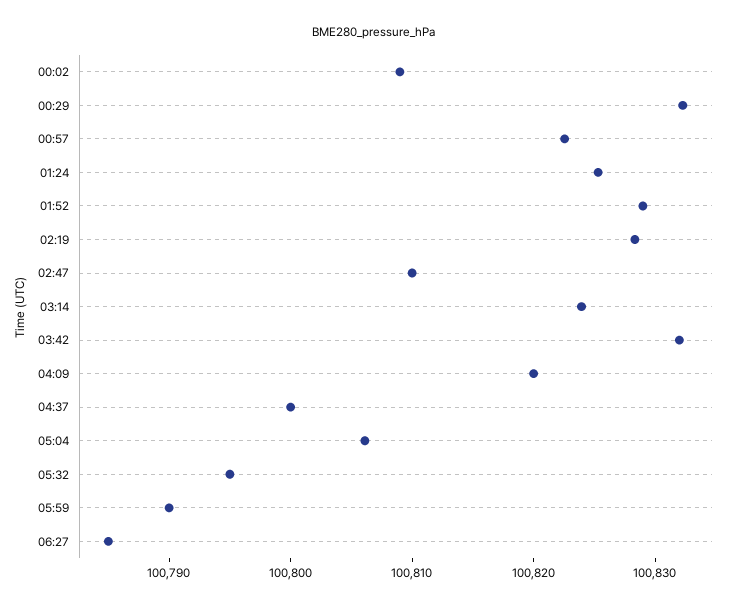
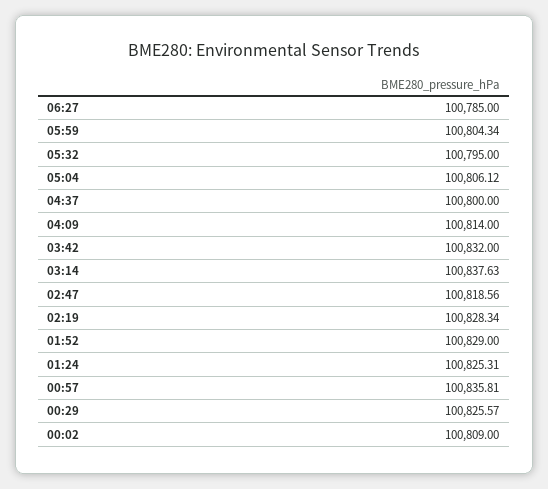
00:29: 100832 -> 100825.57
00:57: 100822 -> 100835.81
02:47: 100810 -> 100818.56
03:14: 100824 -> 100837.63
04:09: 100820 -> 100814
05:59: 100790 -> 100804.34

